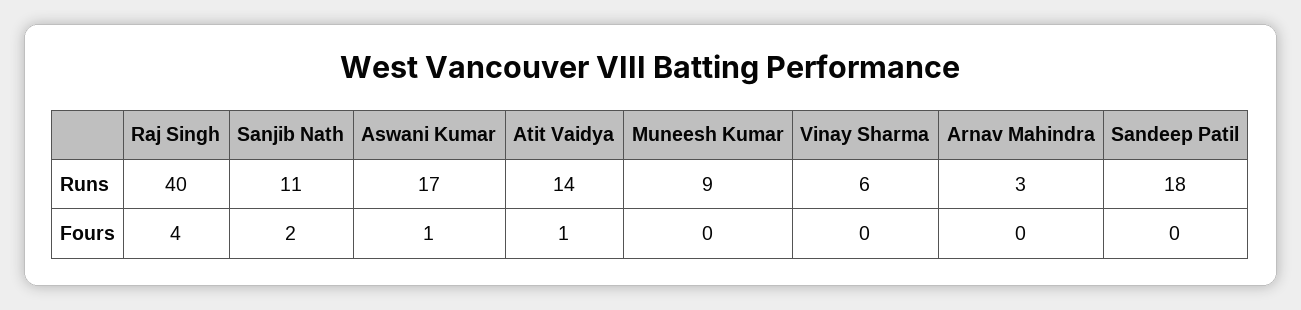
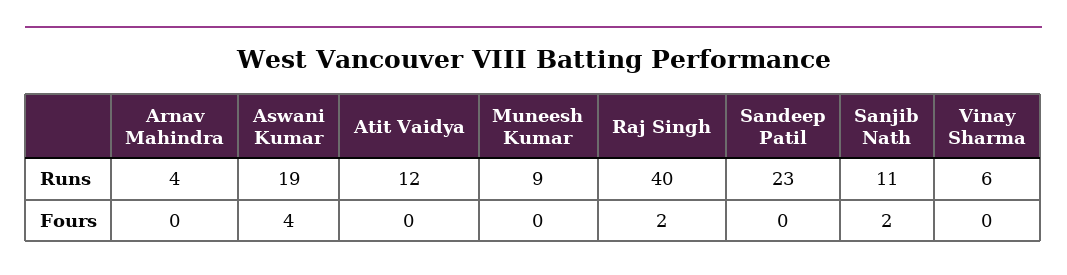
Aswani Kumar, Runs: 17 -> 19
Atit Vaidya, Runs: 14 -> 12
Arnav Mahindra, Runs: 3 -> 4
Sandeep Patil, Runs: 18 -> 23
Raj Singh, Fours: 4 -> 2
Aswani Kumar, Fours: 1 -> 4
Atit Vaidya, Fours: 1 -> 0

